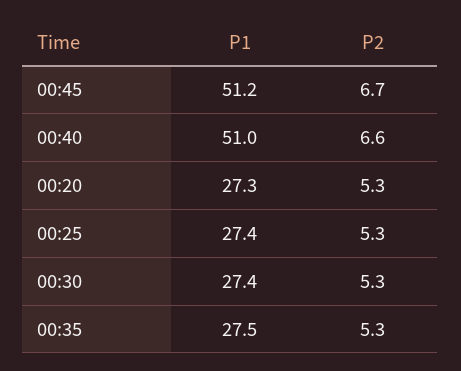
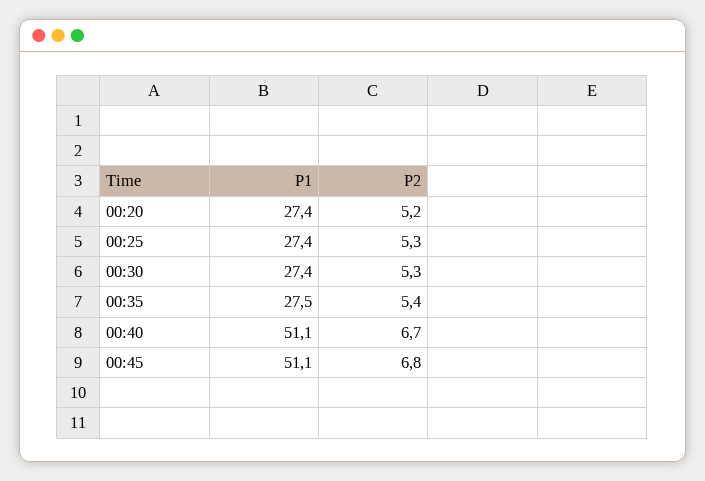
P1, 00:45: 51.2 -> 51.1
P2, 00:45: 6.7 -> 6.8
P1, 00:40: 51 -> 51.1
P2, 00:40: 6.6 -> 6.7
P1, 00:20: 27.3 -> 27.4
P2, 00:20: 5.3 -> 5.2
P2, 00:35: 5.3 -> 5.4

